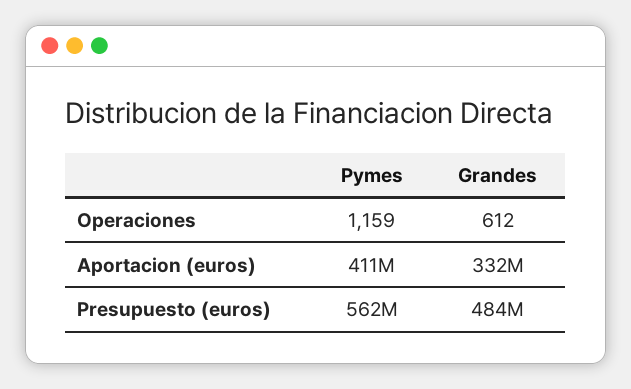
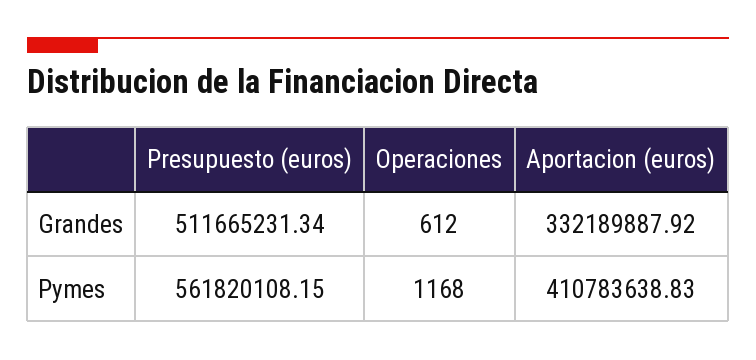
Pymes, Operaciones: 1159 -> 1168
Grandes, Presupuesto (euros): 484000000 -> 511665231.34

